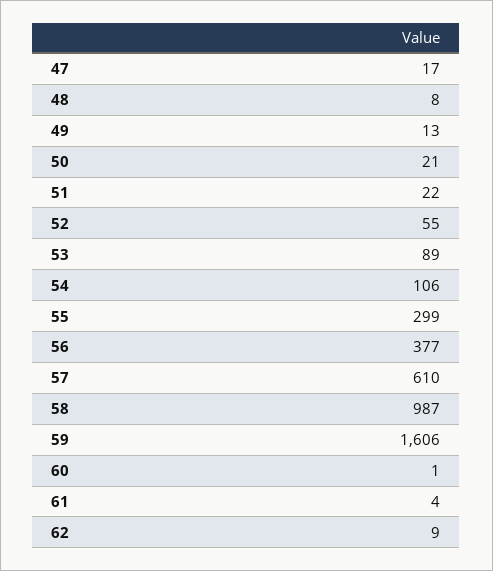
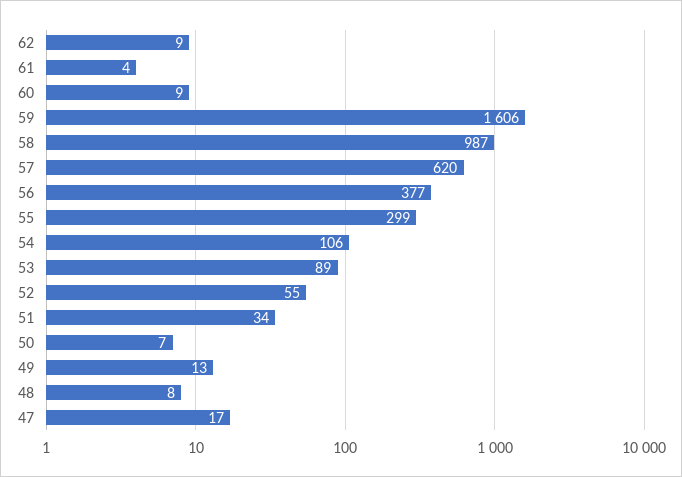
50: 21 -> 7
51: 22 -> 34
57: 610 -> 620
60: 1 -> 9

